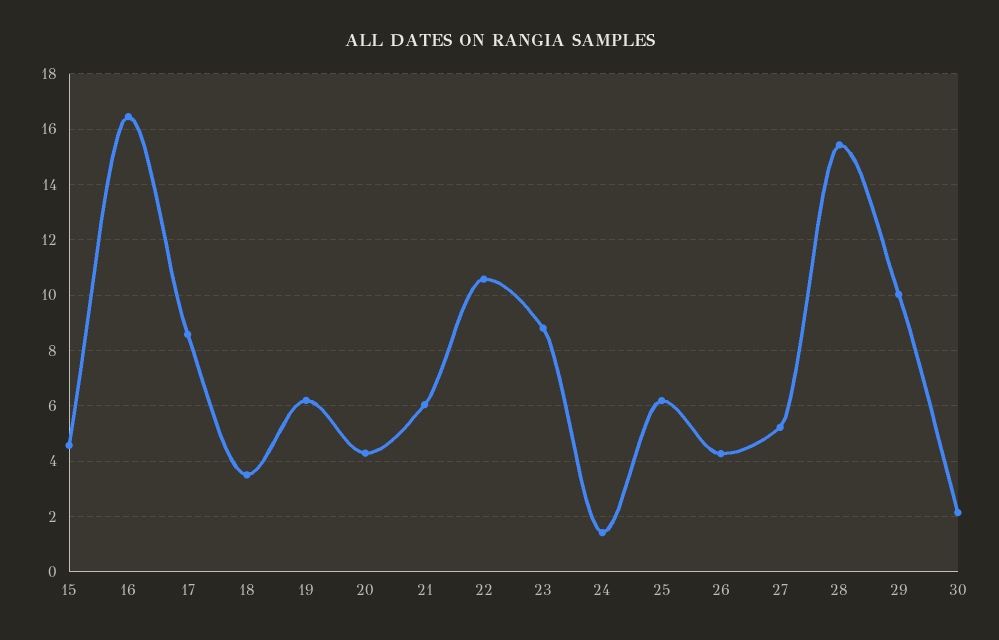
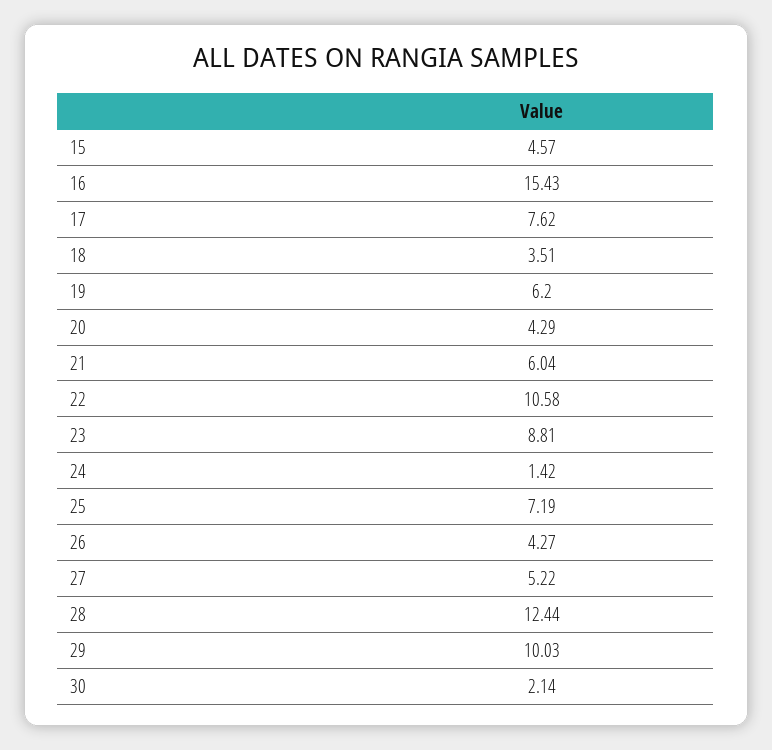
16: 16.5 -> 15.43
17: 8.5 -> 7.62
25: 6.25 -> 7.19
28: 15.5 -> 12.44

